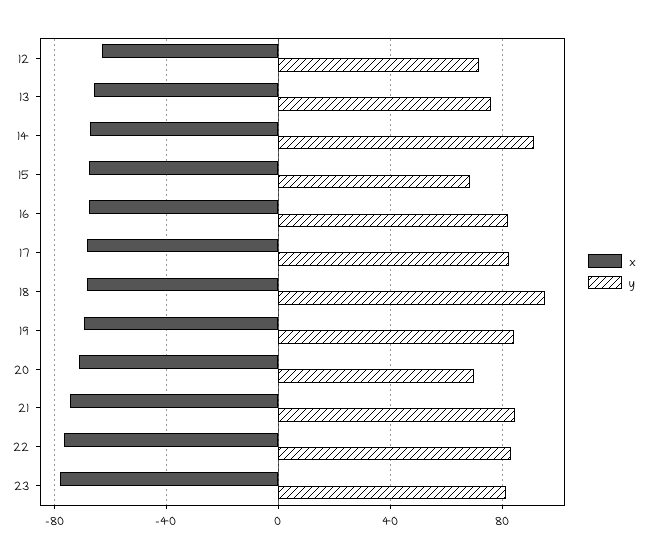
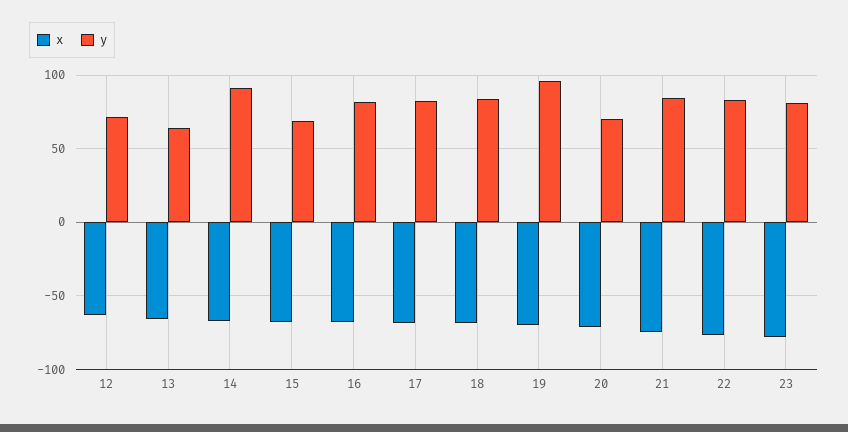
y, 13: 75 -> 65
y, 18: 95 -> 85
y, 19: 85 -> 95

